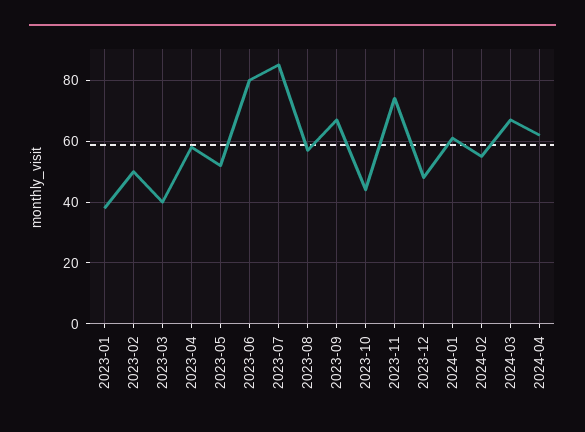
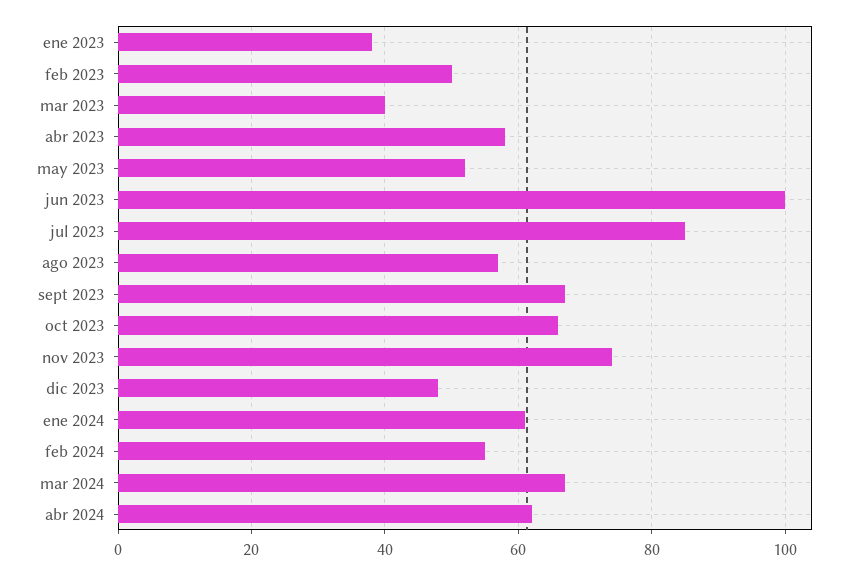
2023-06: 80 -> 100
2023-10: 45 -> 65

